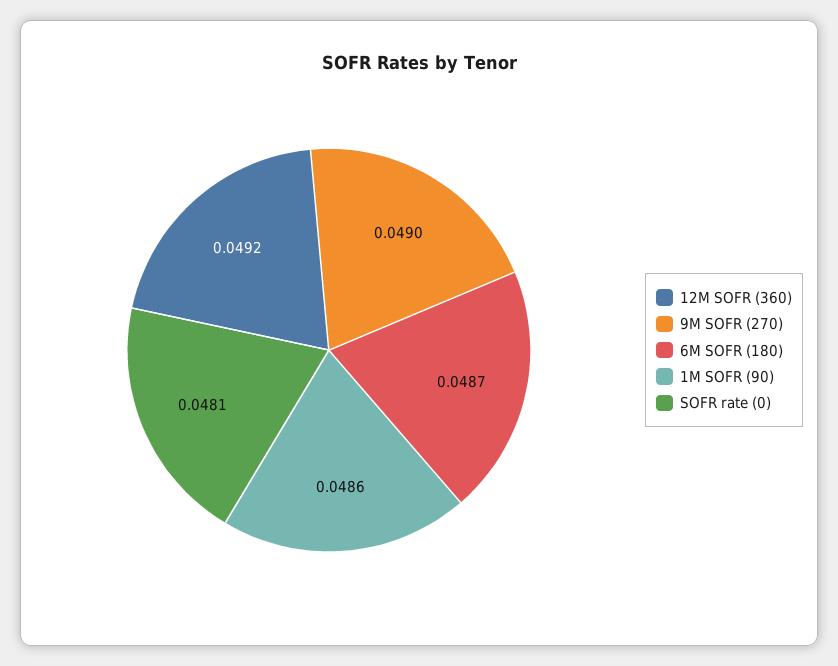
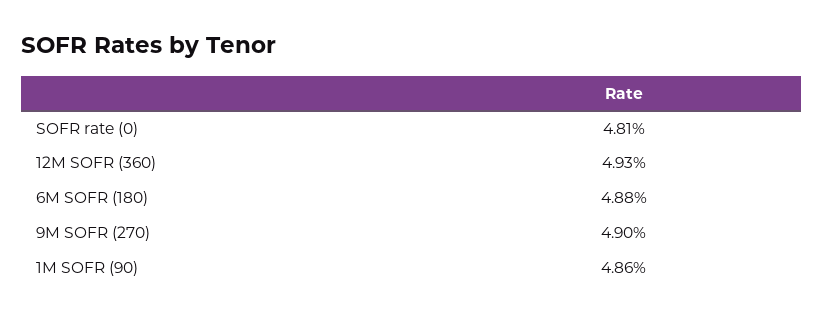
12M SOFR (360): 0.0492 -> 0.0493
6M SOFR (180): 0.0487 -> 0.0488

